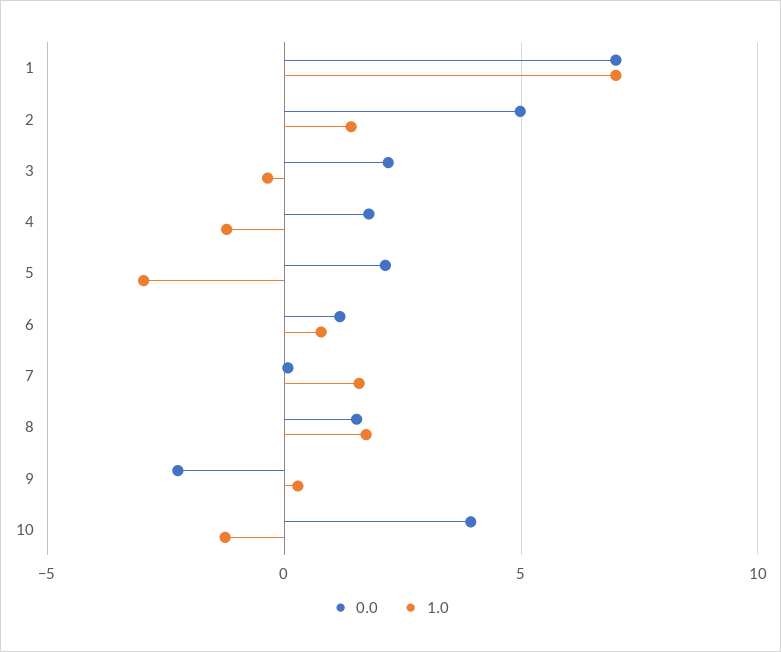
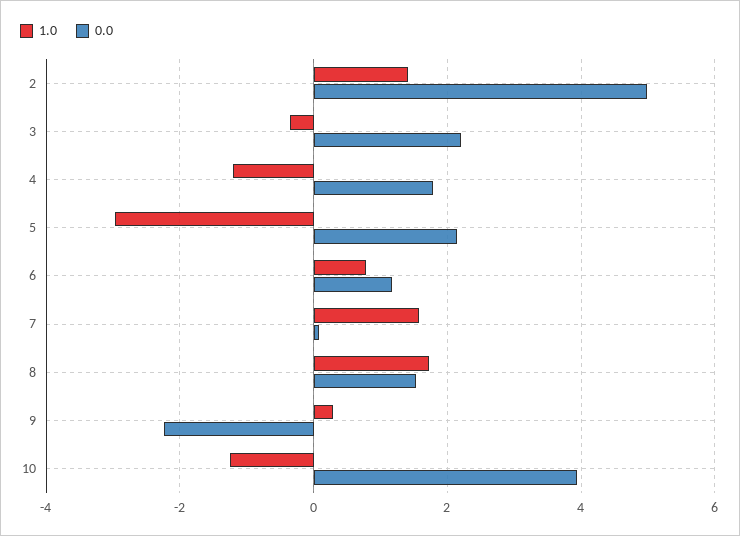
0.0, 1: 7 -> none
1.0, 1: 7 -> none

